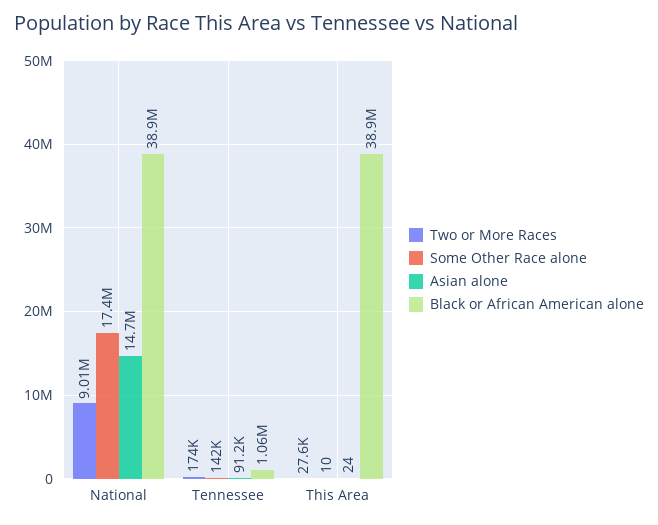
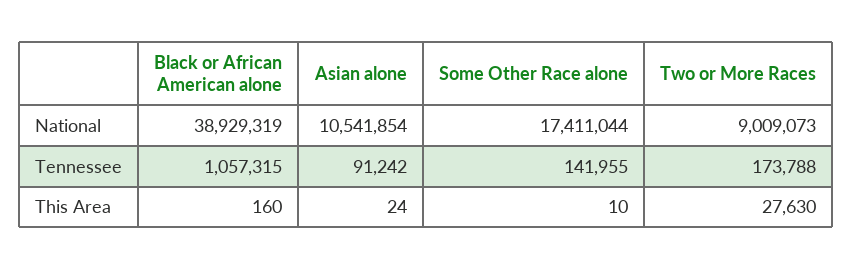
Asian alone, National: 14700000 -> 10541854
Black or African American alone, This Area: 38900000 -> 160

